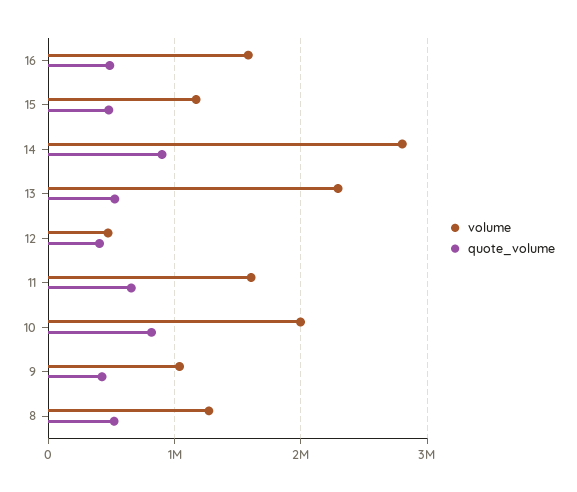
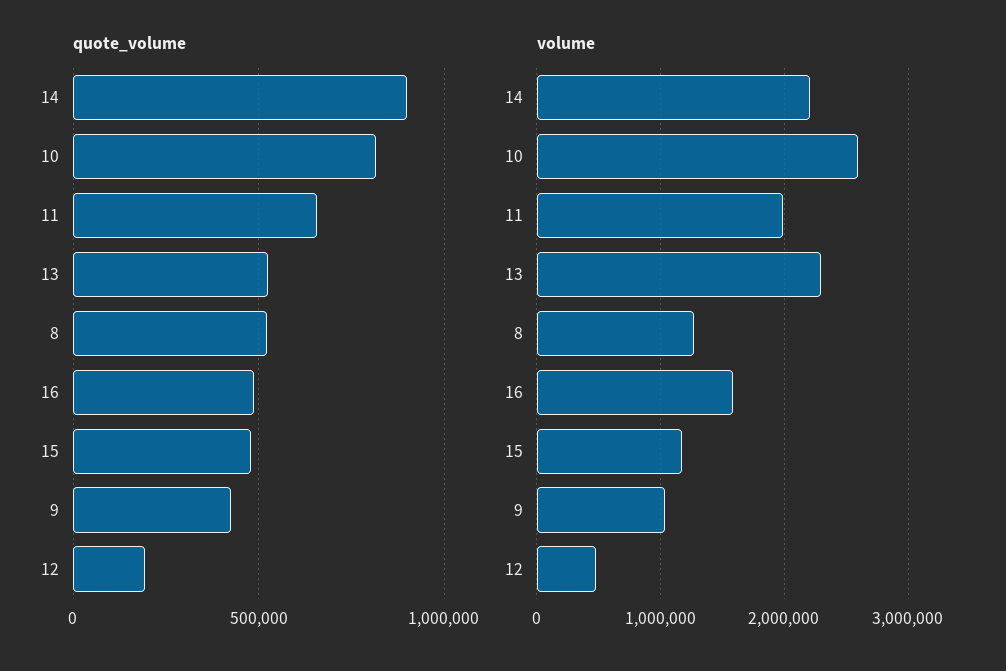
volume, 14: 2800000 -> 2200000
quote_volume, 12: 400000 -> 200000
volume, 11: 1600000 -> 2000000
volume, 10: 2000000 -> 2600000

